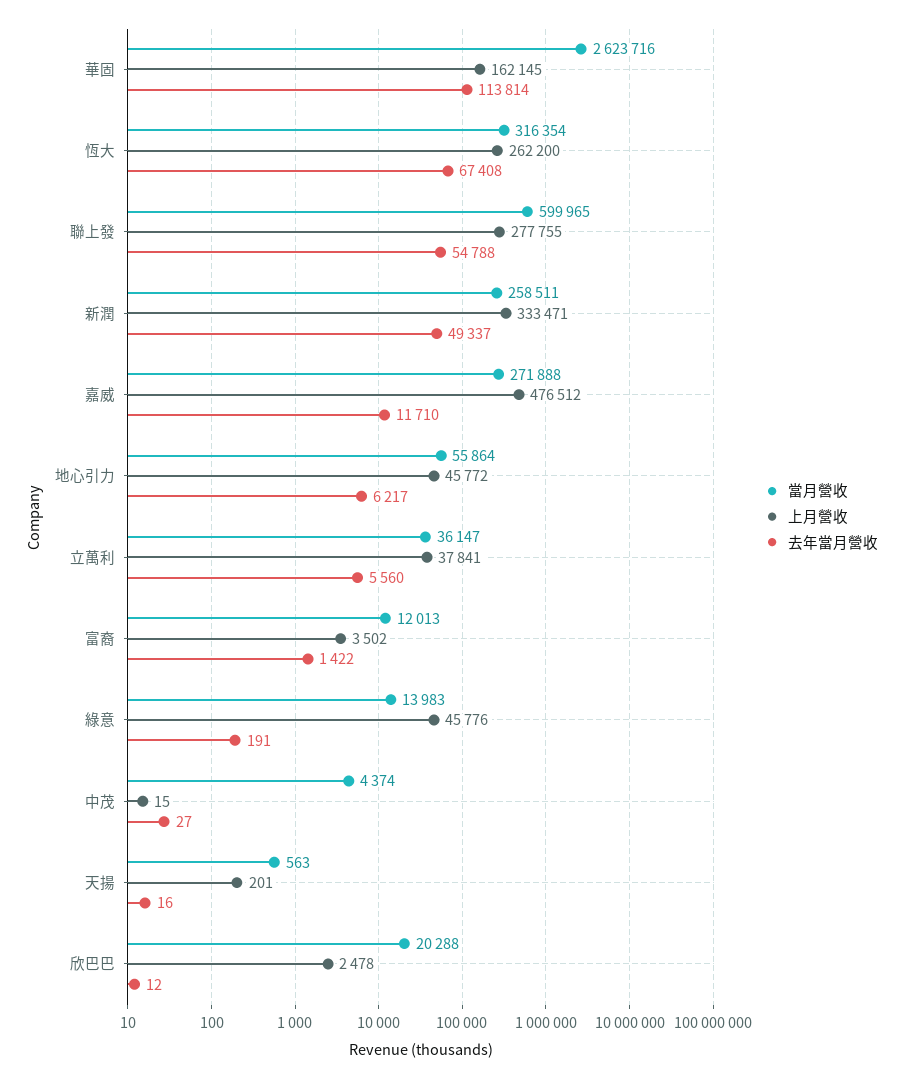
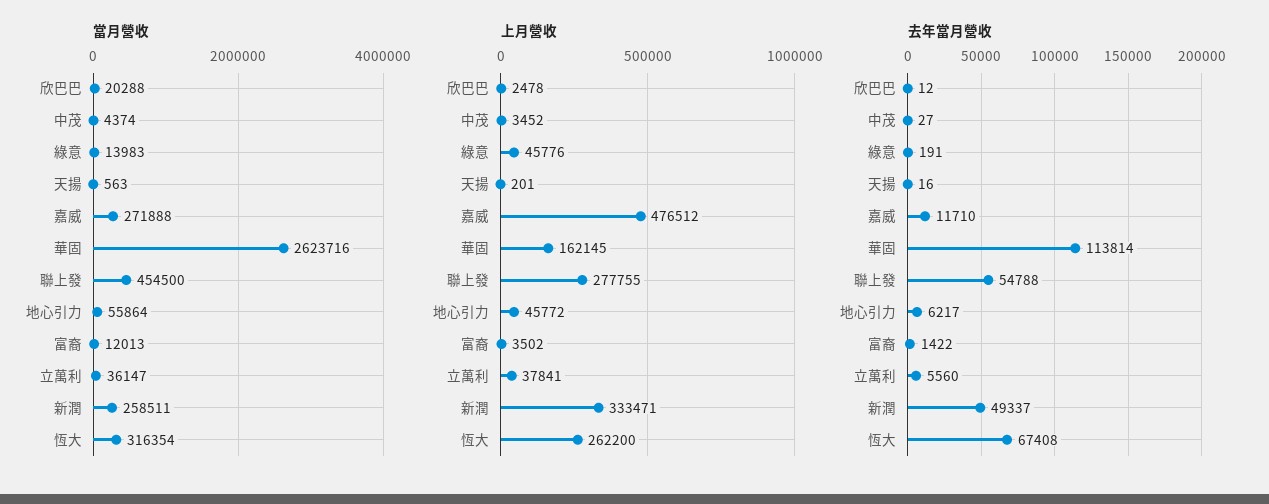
當月營收, 聯上發: 599965 -> 454500
上月營收, 中茂: 15 -> 3452

